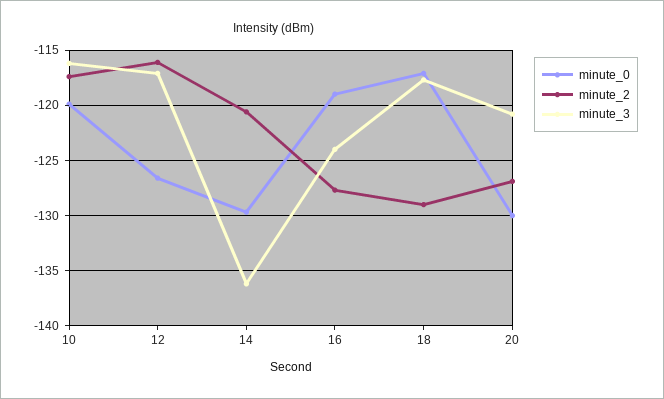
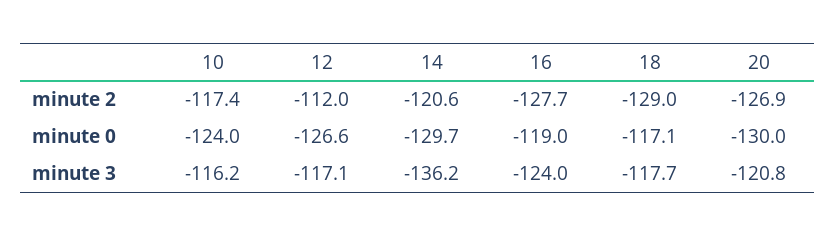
minute_0, 10: -120 -> -124
minute_2, 12: -116 -> -112

